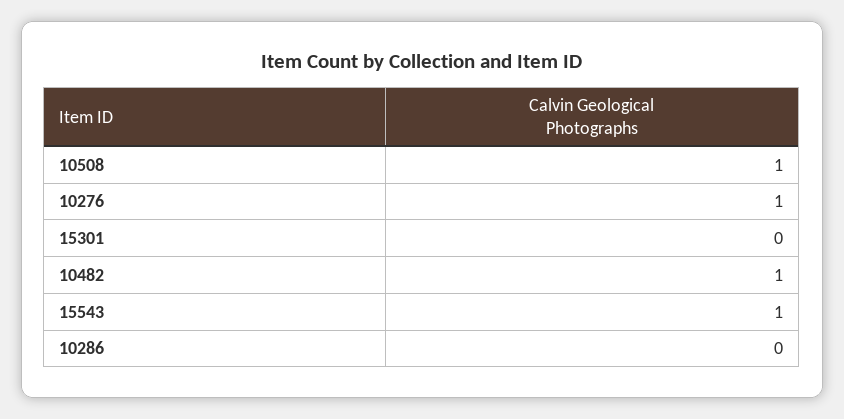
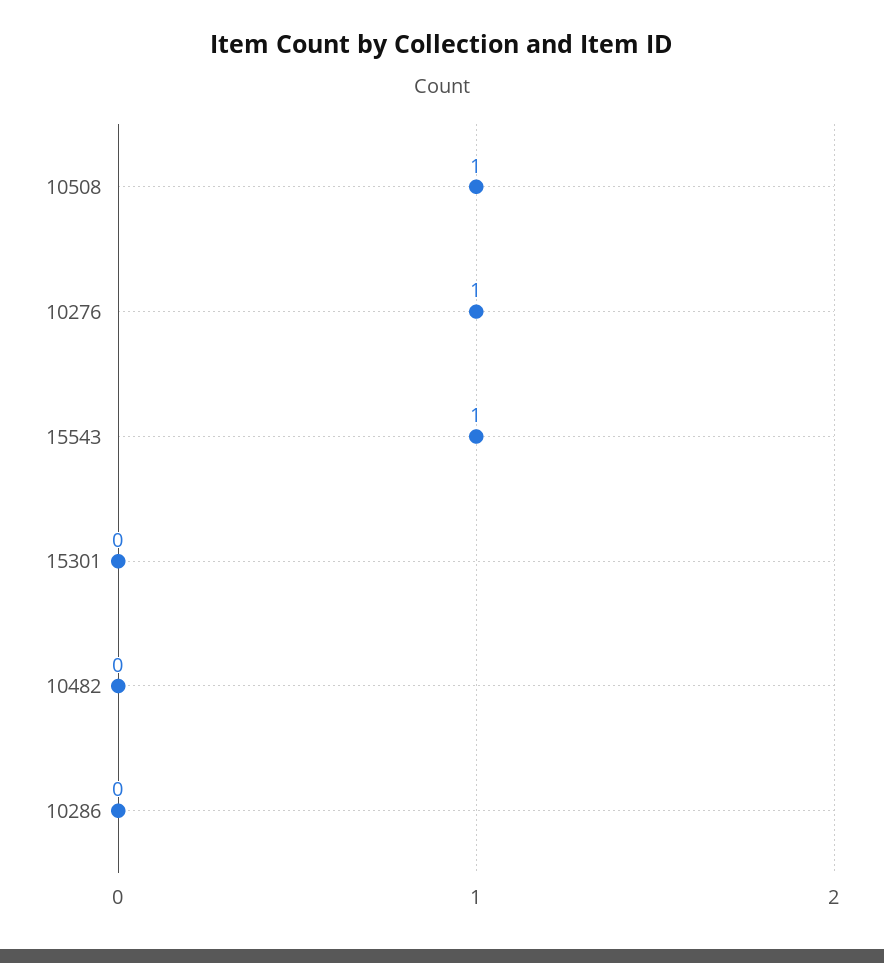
10482: 1 -> 0

